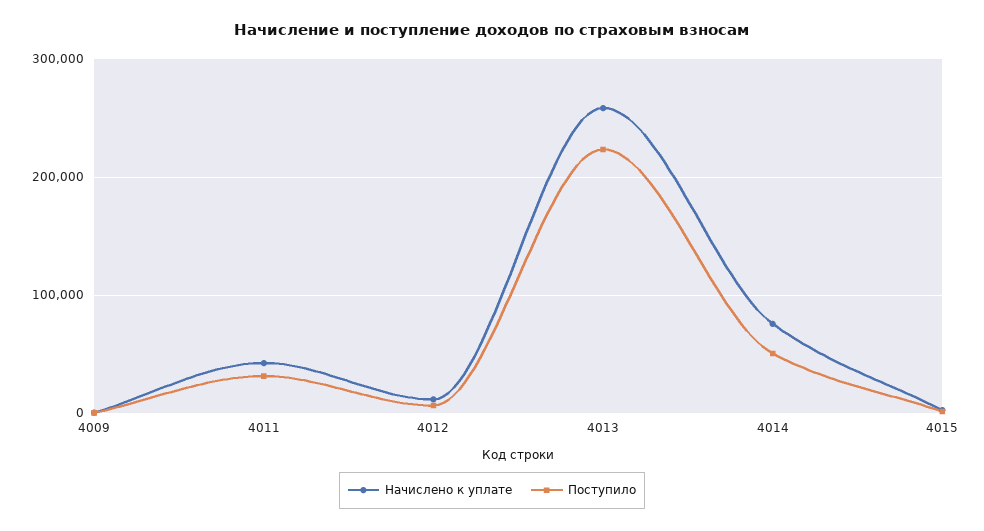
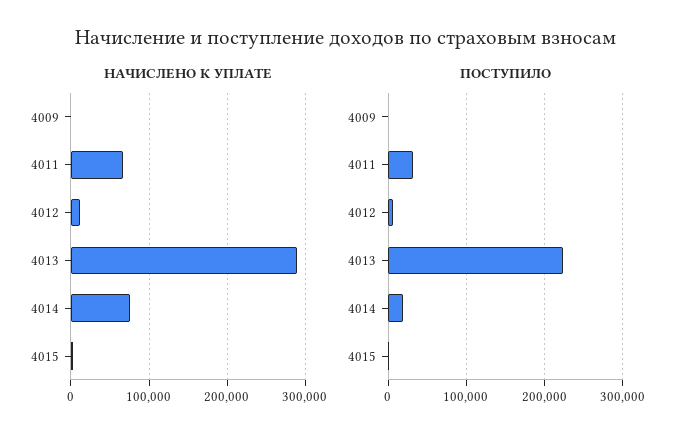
Начислено к уплате, 4011: 40000 -> 70000
Начислено к уплате, 4013: 260000 -> 290000
Поступило, 4014: 50000 -> 20000

